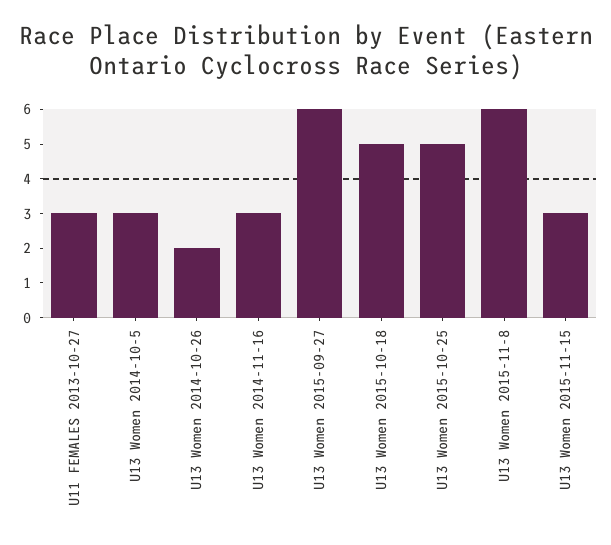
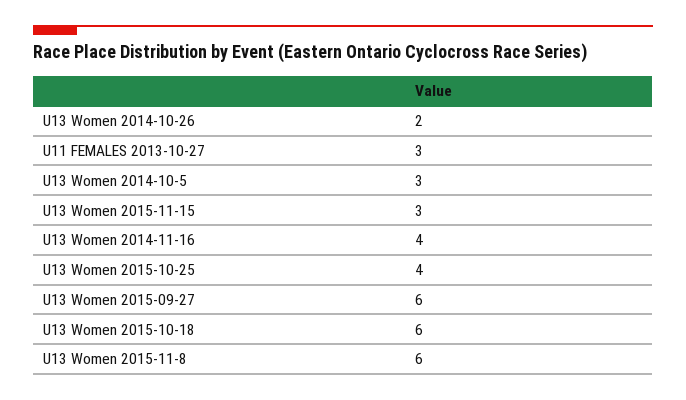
U13 Women 2014-11-16: 3 -> 4
U13 Women 2015-10-18: 5 -> 6
U13 Women 2015-10-25: 5 -> 4

